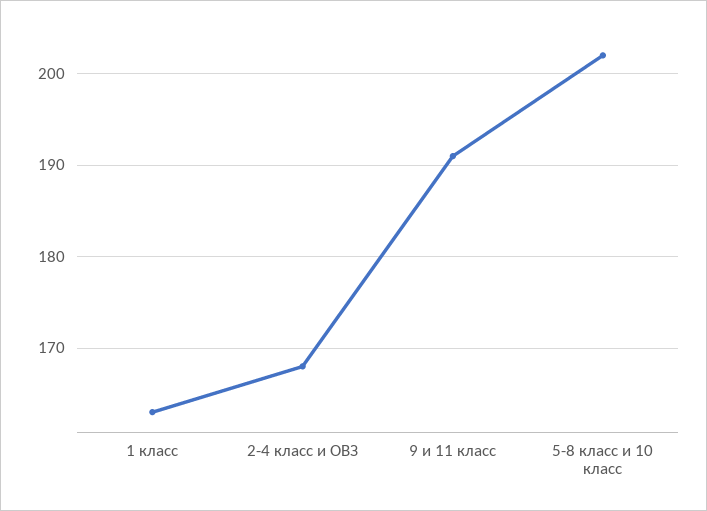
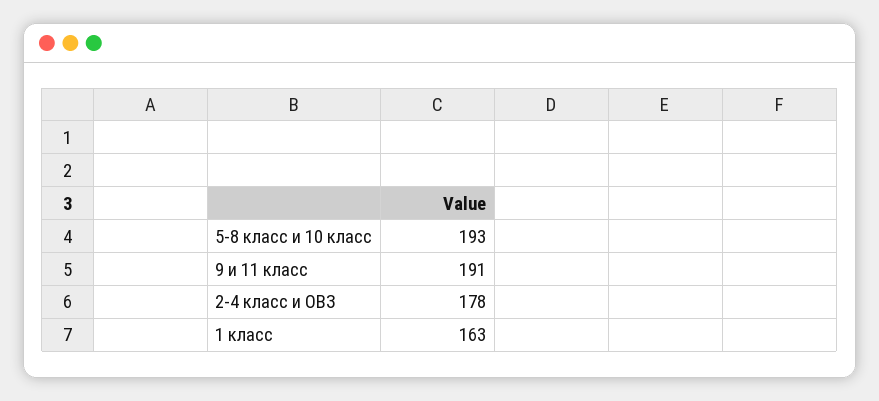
2-4 класс и ОВЗ: 168 -> 178
5-8 класс и 10 класс: 202 -> 193

